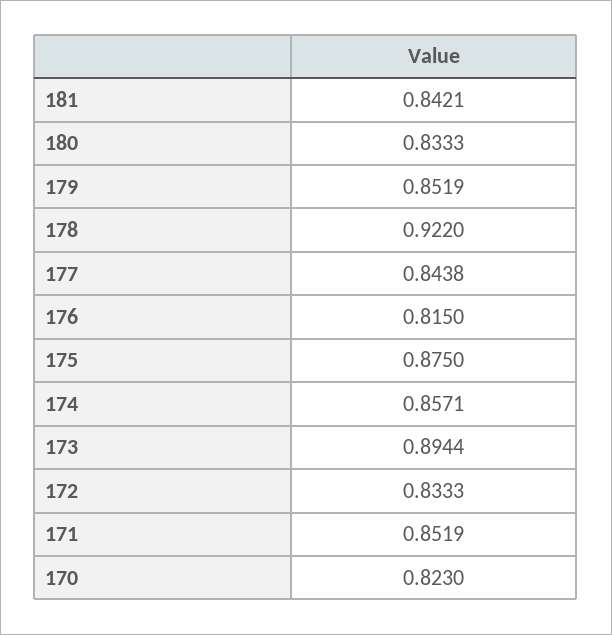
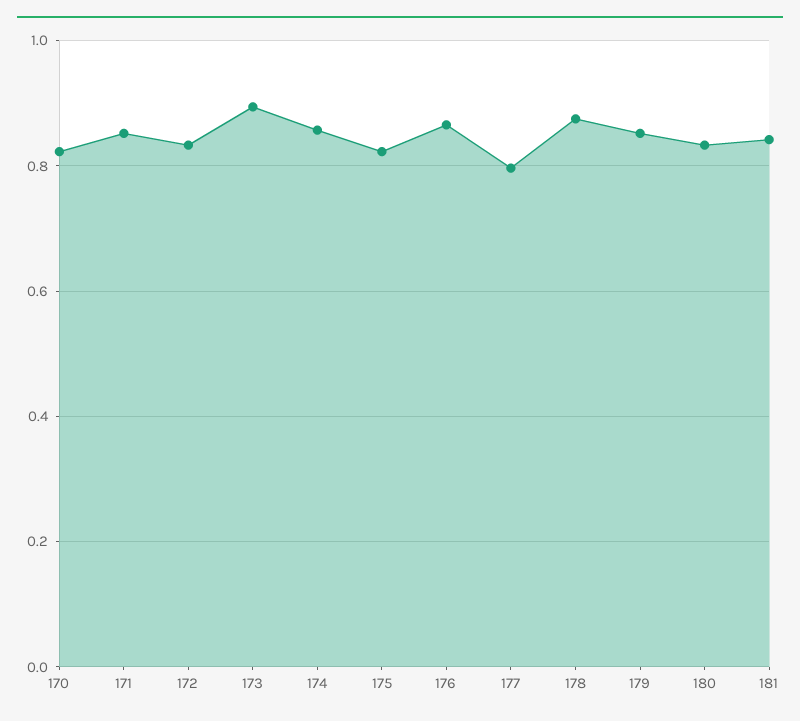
178: 0.922 -> 0.88
177: 0.8438 -> 0.8
176: 0.815 -> 0.86
175: 0.875 -> 0.82

